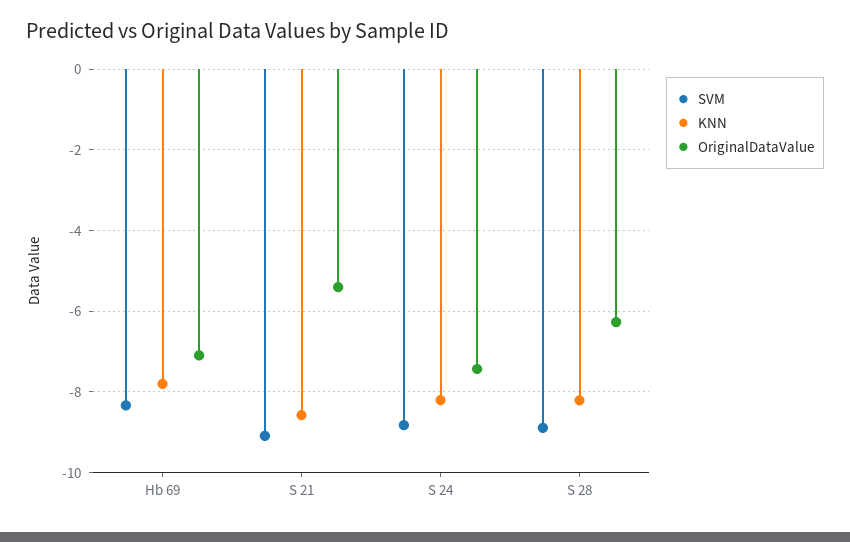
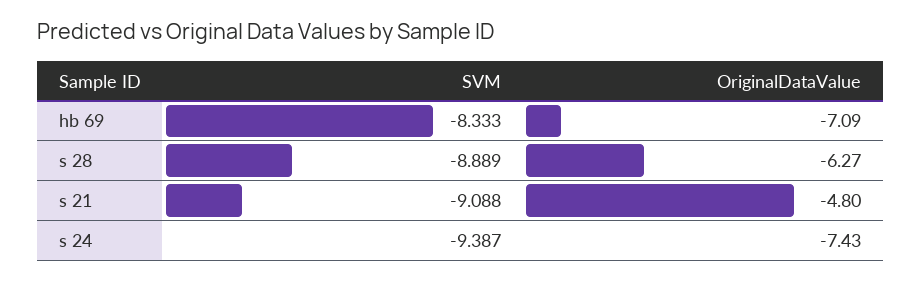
KNN, Hb 69: -7.8 -> none
KNN, S 21: -8.6 -> none
OriginalDataValue, S 21: -5.4 -> -4.8
SVM, S 24: -8.8 -> -9.387
KNN, S 24: -8.2 -> none
KNN, S 28: -8.2 -> none

